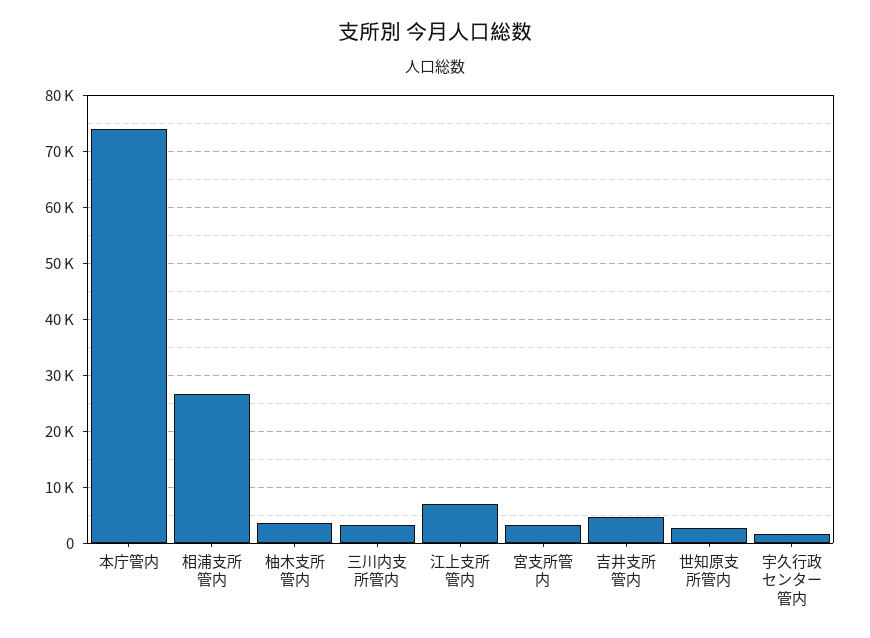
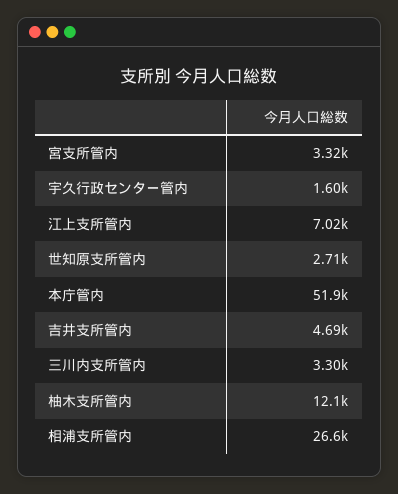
本庁管内: 74000 -> 51900
柚木支所管内: 4000 -> 12100

